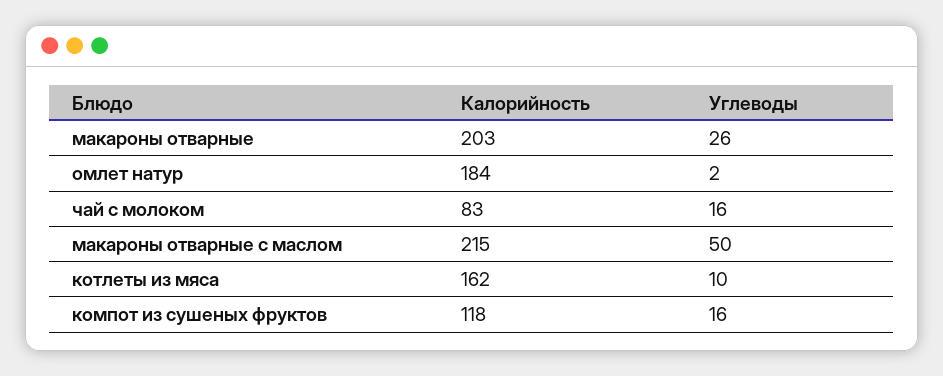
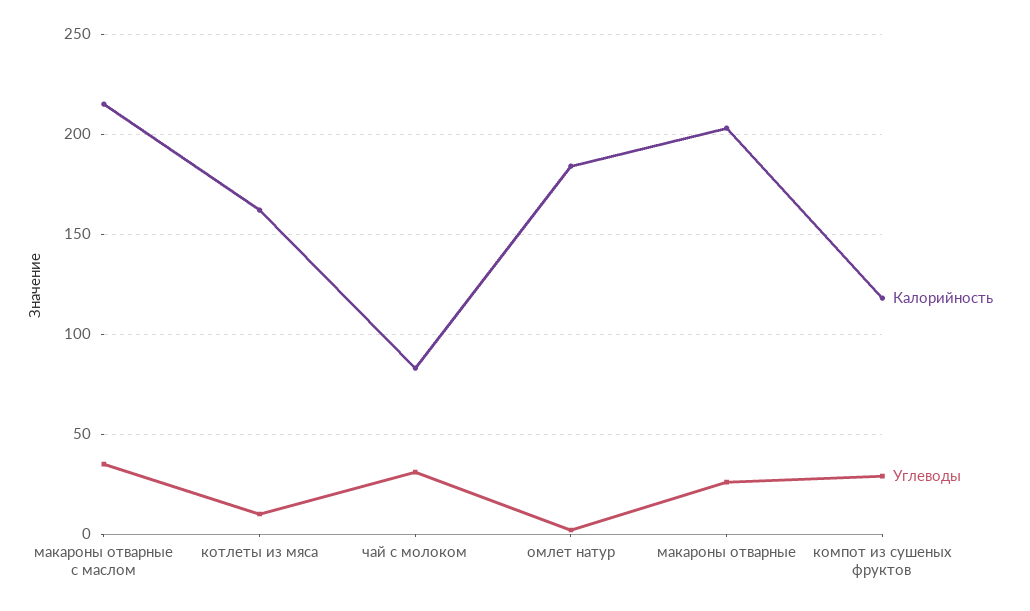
Углеводы, чай с молоком: 16 -> 30
Углеводы, макароны отварные с маслом: 50 -> 35
Углеводы, компот из сушеных фруктов: 16 -> 30

